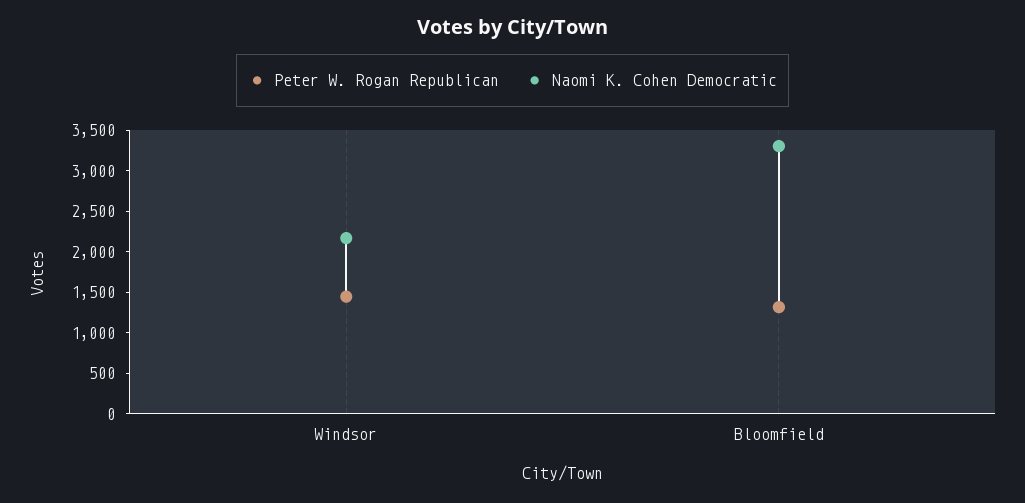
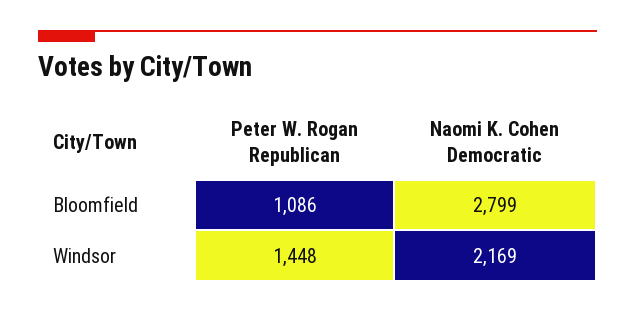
Peter W. Rogan Republican, Bloomfield: 1300 -> 1086
Naomi K. Cohen Democratic, Bloomfield: 3300 -> 2799

